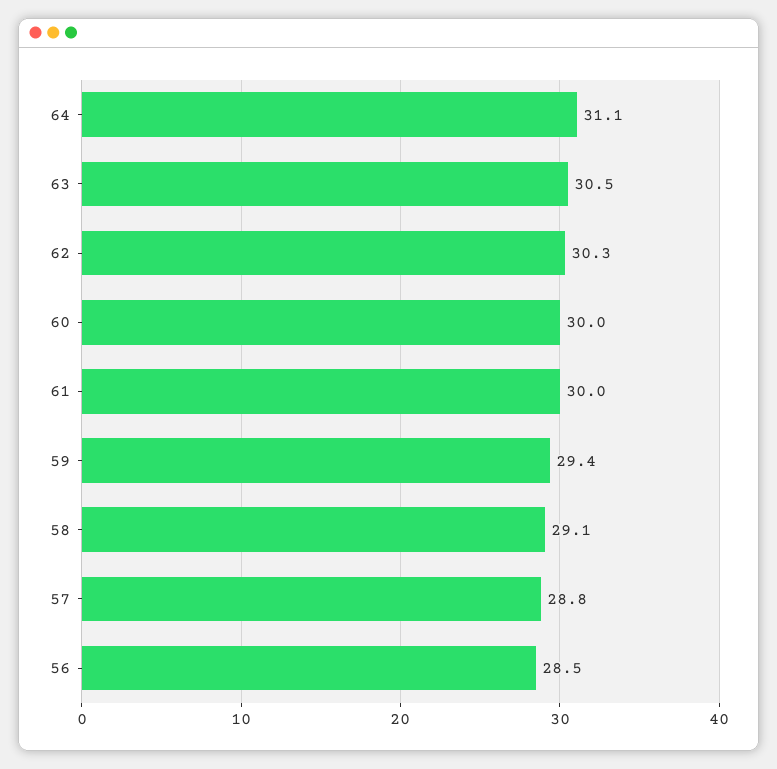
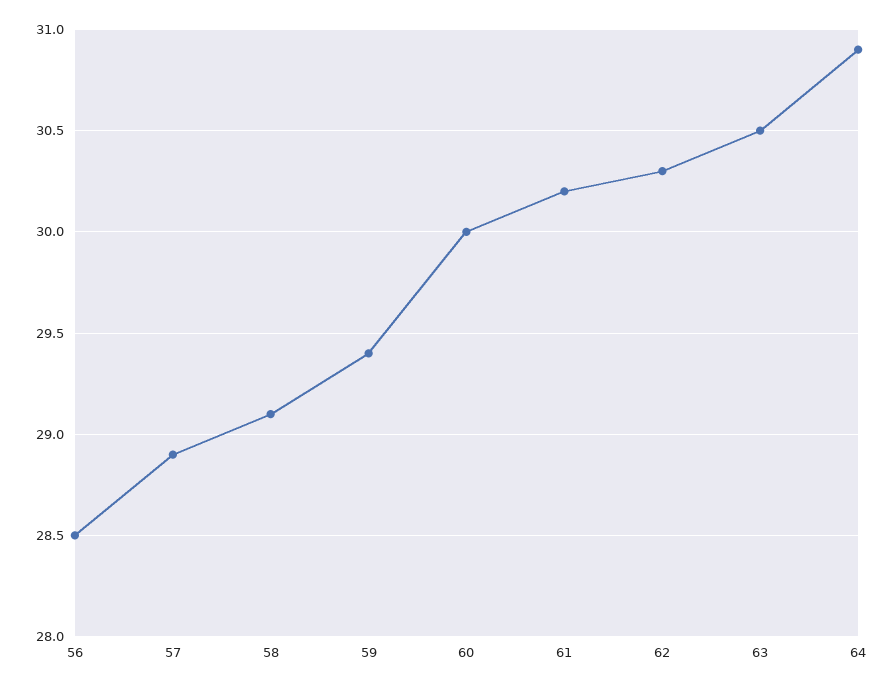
64: 31.1 -> 30.9
61: 30 -> 30.2
57: 28.8 -> 28.9

